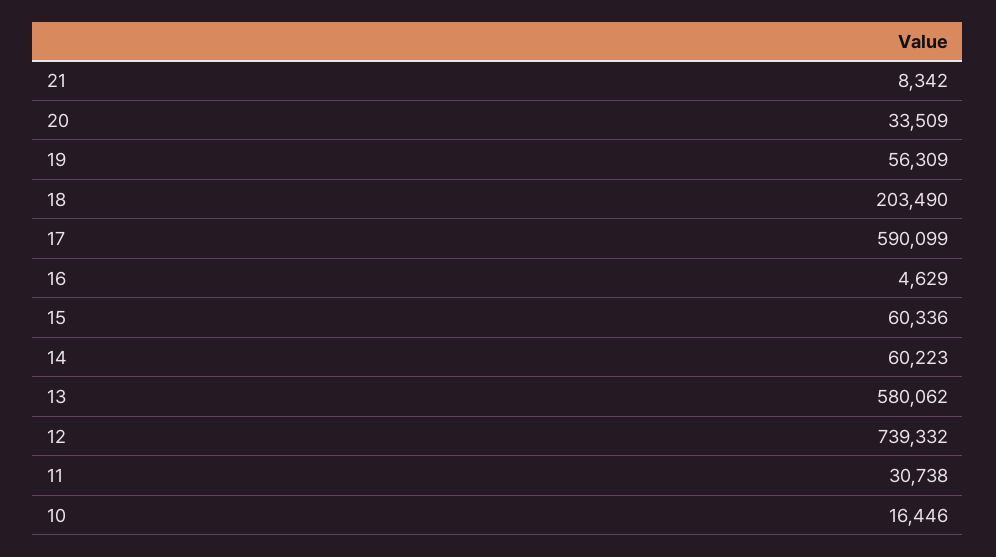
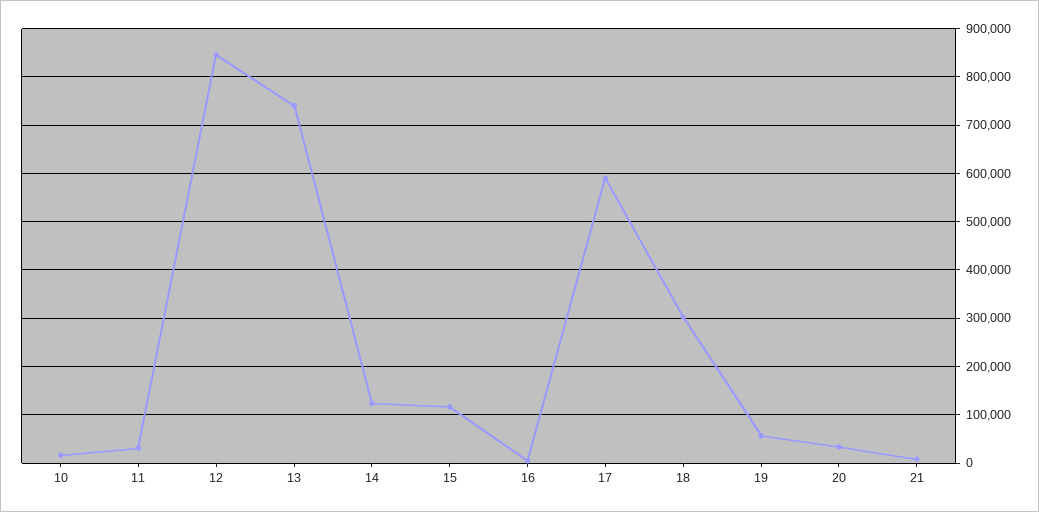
18: 203490 -> 300000
15: 60336 -> 120000
14: 60223 -> 120000
13: 580062 -> 740000
12: 739332 -> 840000

